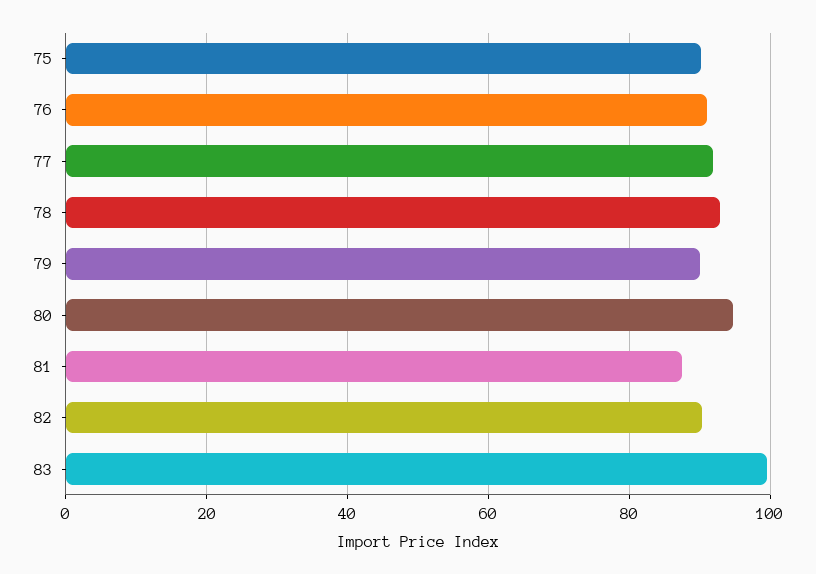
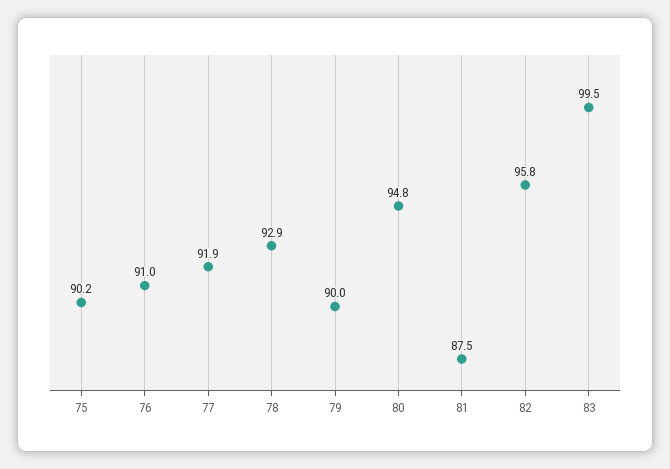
82: 90 -> 95.8

